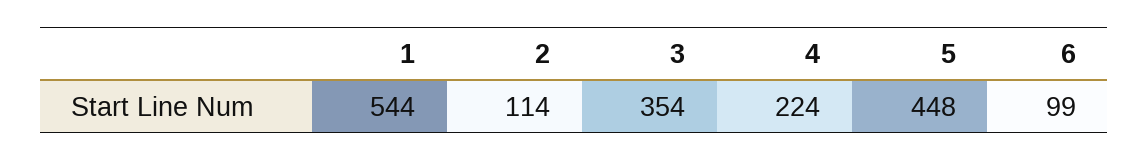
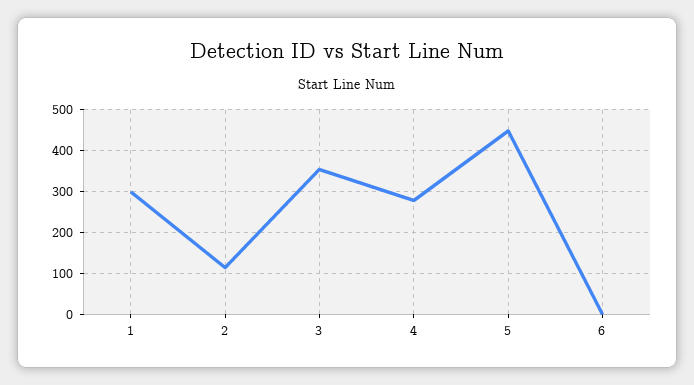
1: 544 -> 300
4: 224 -> 280
6: 99 -> 0

